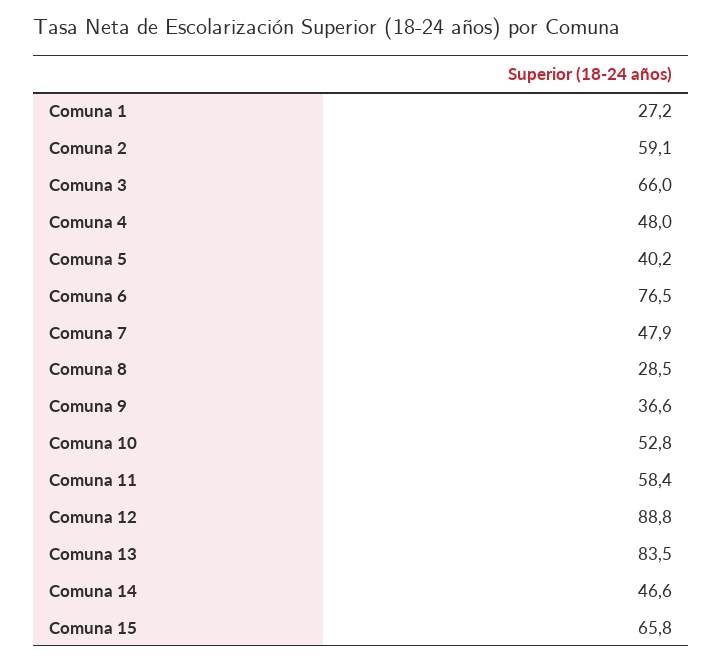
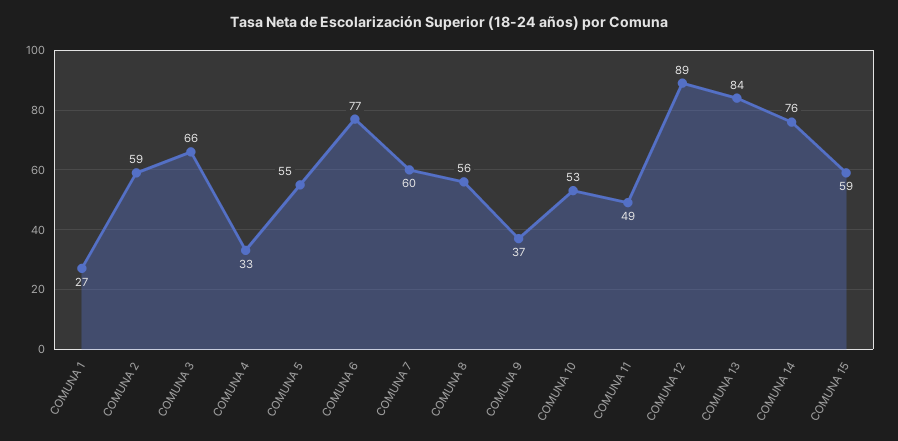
Comuna 4: 48 -> 33
Comuna 5: 40.2 -> 55
Comuna 7: 47.9 -> 60
Comuna 8: 28.5 -> 56
Comuna 11: 58.4 -> 49
Comuna 14: 46.6 -> 76
Comuna 15: 65.8 -> 59

